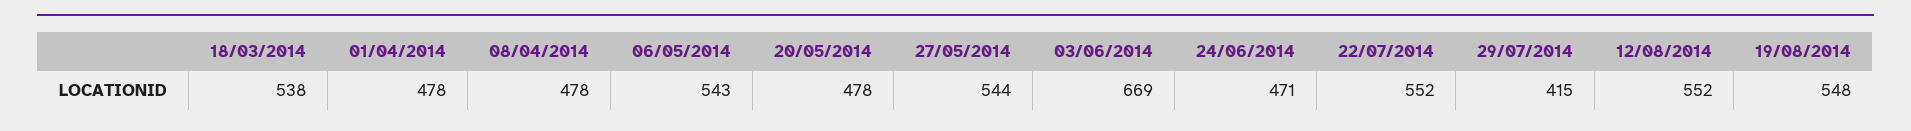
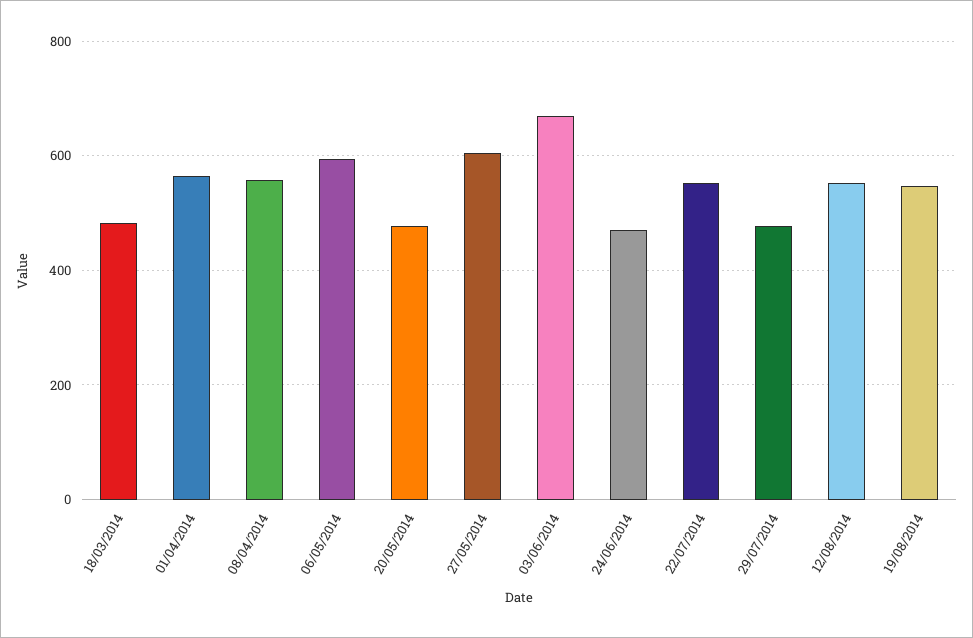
18/03/2014: 538 -> 480
01/04/2014: 478 -> 560
08/04/2014: 478 -> 560
06/05/2014: 543 -> 600
27/05/2014: 544 -> 600
29/07/2014: 415 -> 480

